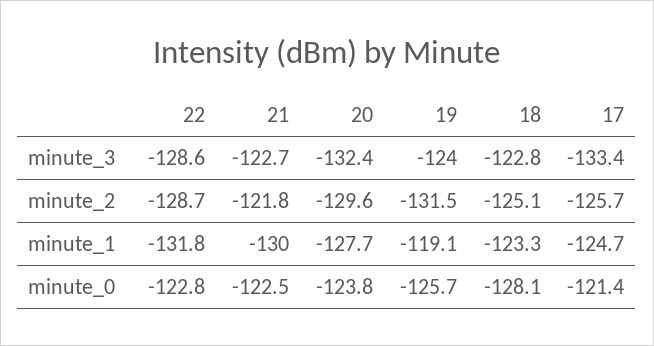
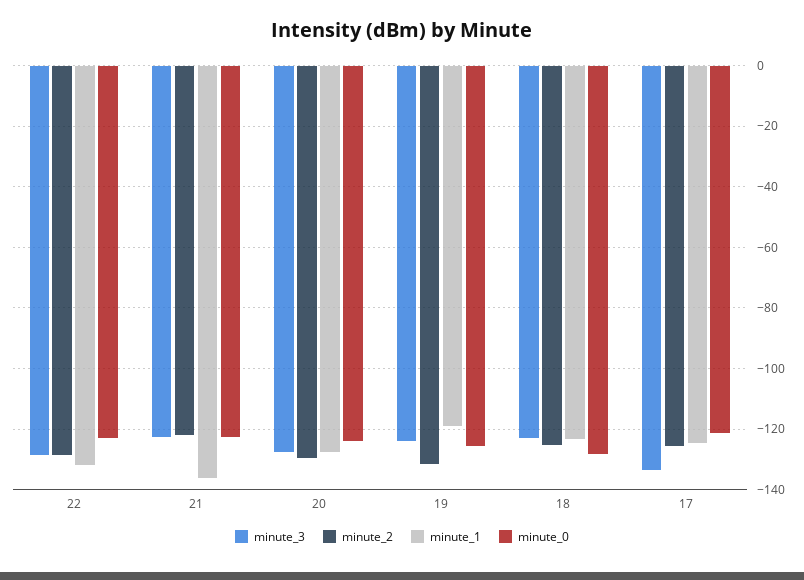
minute_3, 20: -132.4 -> -128
minute_1, 21: -130 -> -136

